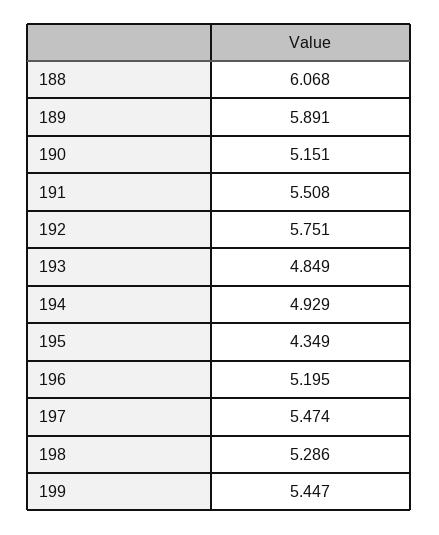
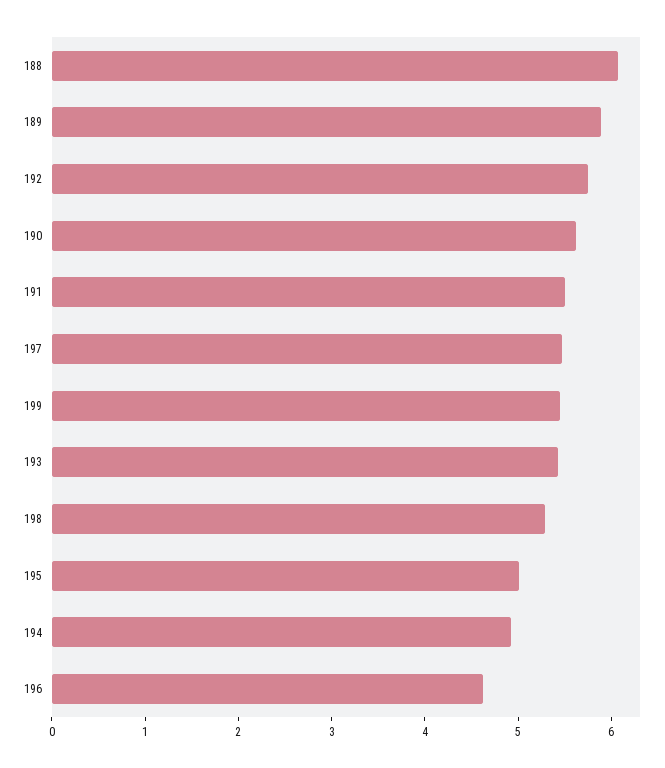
190: 5.151 -> 5.6
193: 4.849 -> 5.4
195: 4.349 -> 5
196: 5.195 -> 4.6

